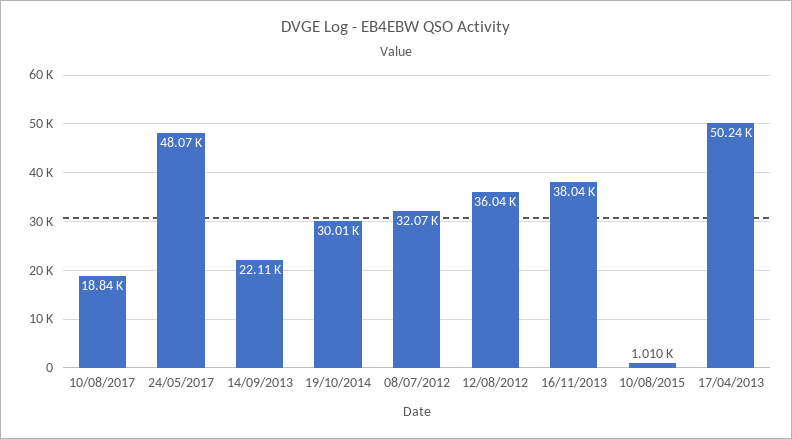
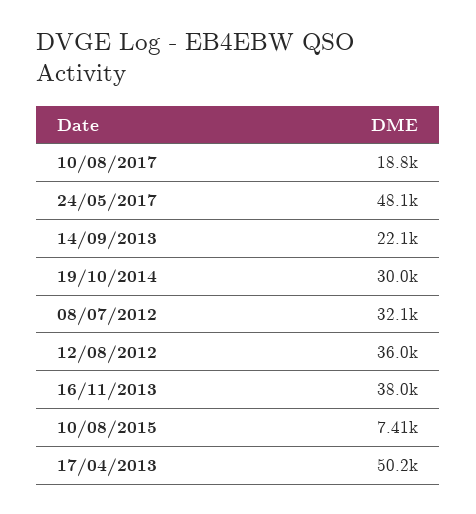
10/08/2015: 1010 -> 7410

